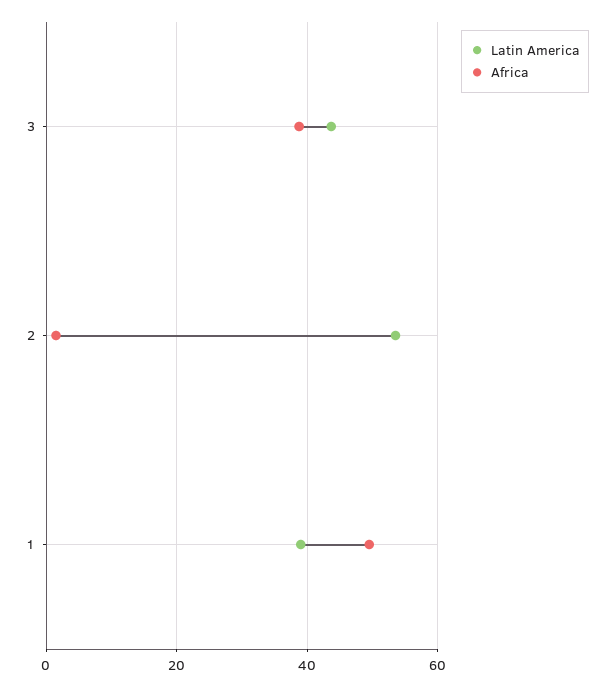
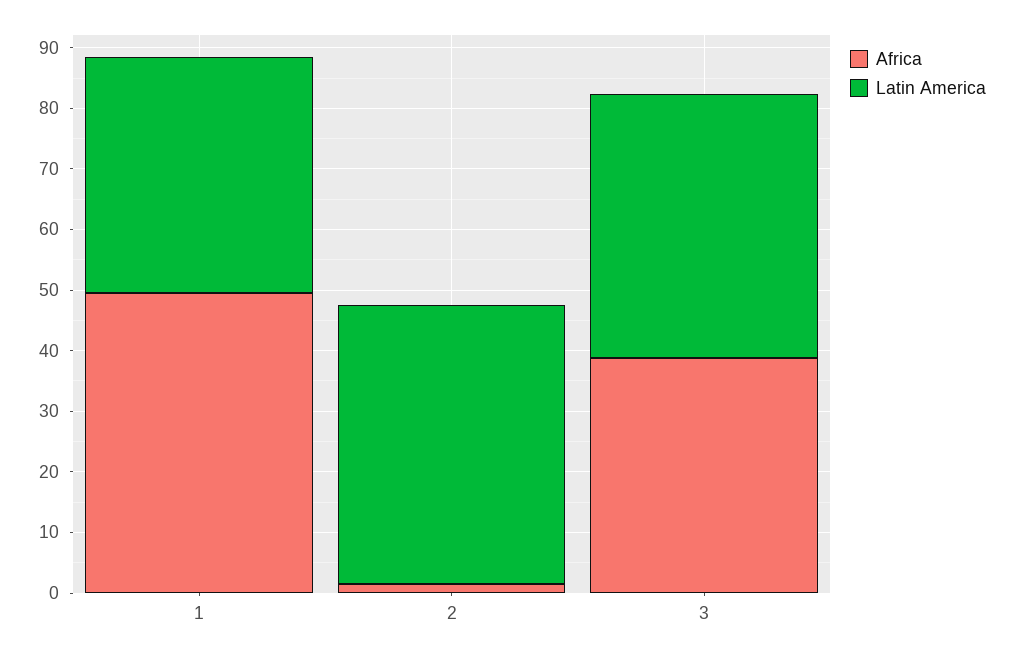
Latin America, 2: 54 -> 46

